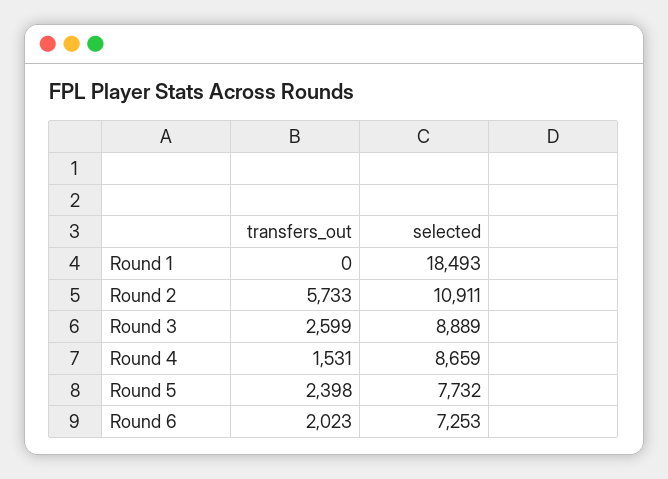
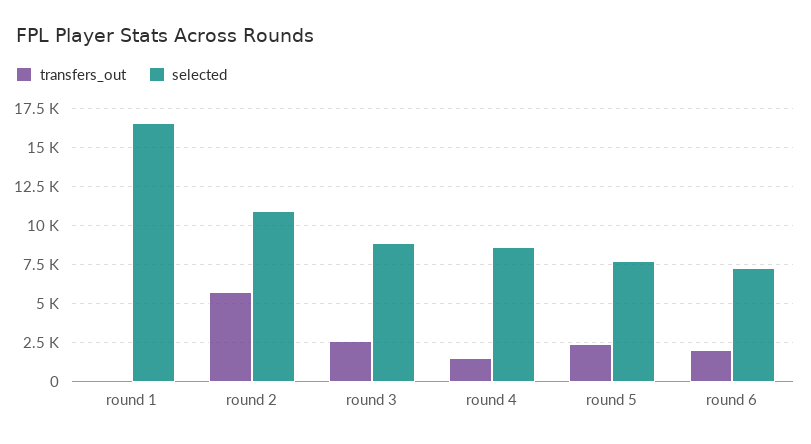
selected, Round 1: 18493 -> 16500

